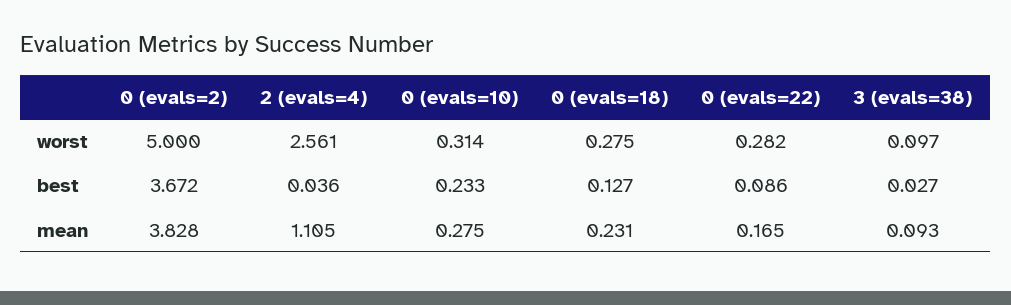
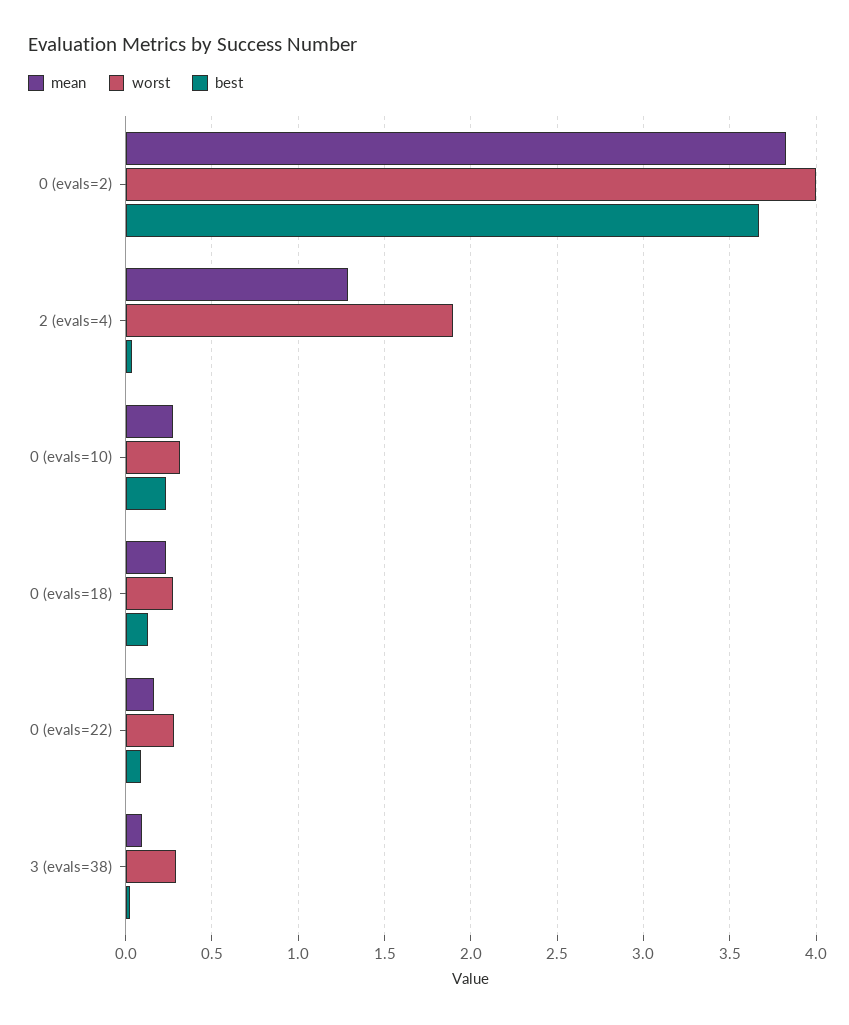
worst, 0 (evals=2): 5 -> 4
worst, 2 (evals=4): 2.561 -> 1.9
worst, 3 (evals=38): 0.097 -> 0.3
mean, 2 (evals=4): 1.105 -> 1.3

